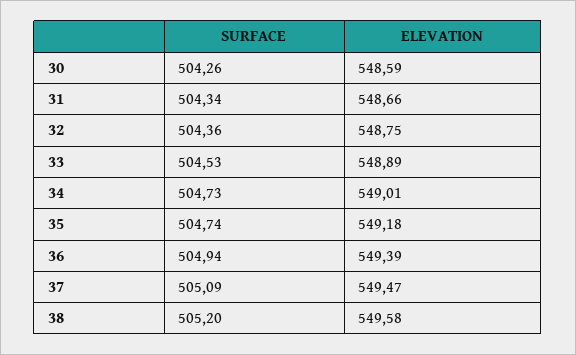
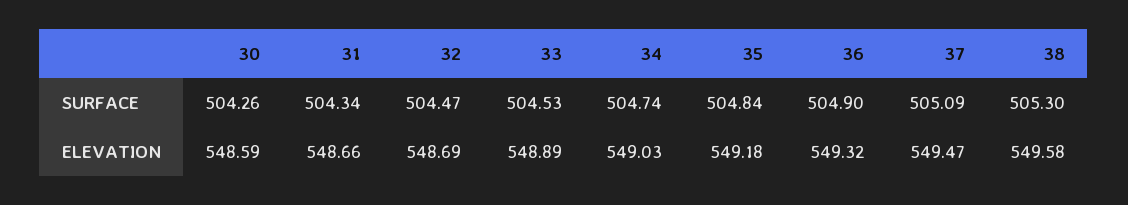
SURFACE, 32: 504.36 -> 504.47
ELEVATION, 32: 548.75 -> 548.69
SURFACE, 34: 504.73 -> 504.74
ELEVATION, 34: 549.01 -> 549.03
SURFACE, 35: 504.74 -> 504.84
SURFACE, 36: 504.94 -> 504.9
ELEVATION, 36: 549.39 -> 549.32
SURFACE, 38: 505.2 -> 505.3

